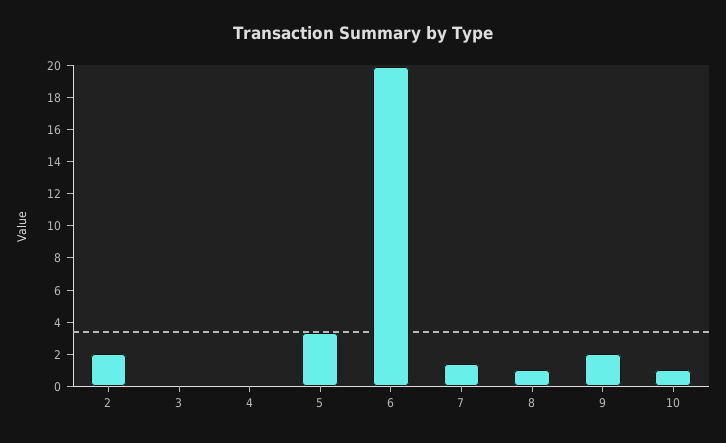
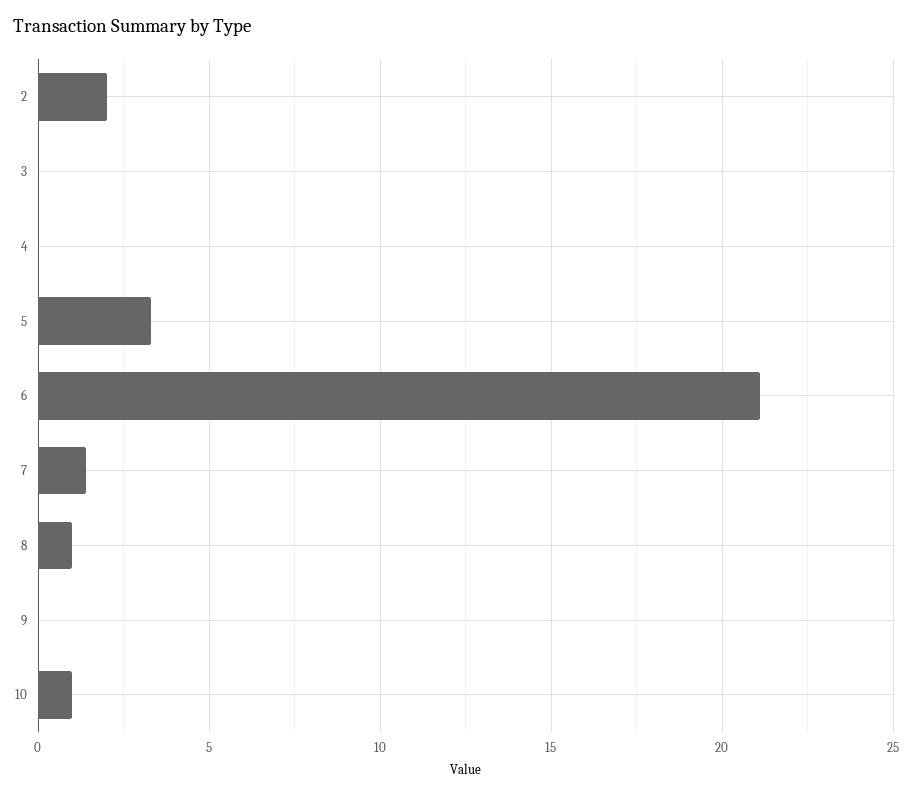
6: 20 -> 21
9: 2 -> 0

